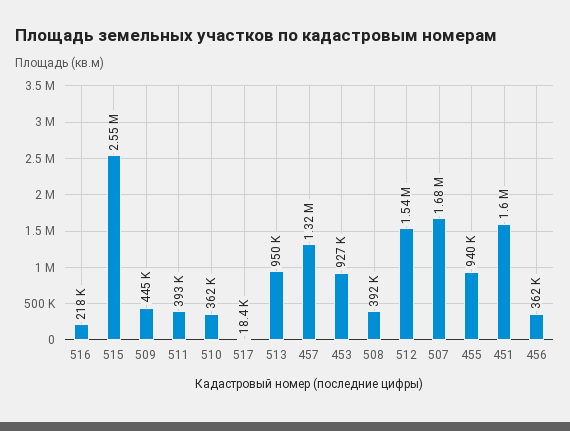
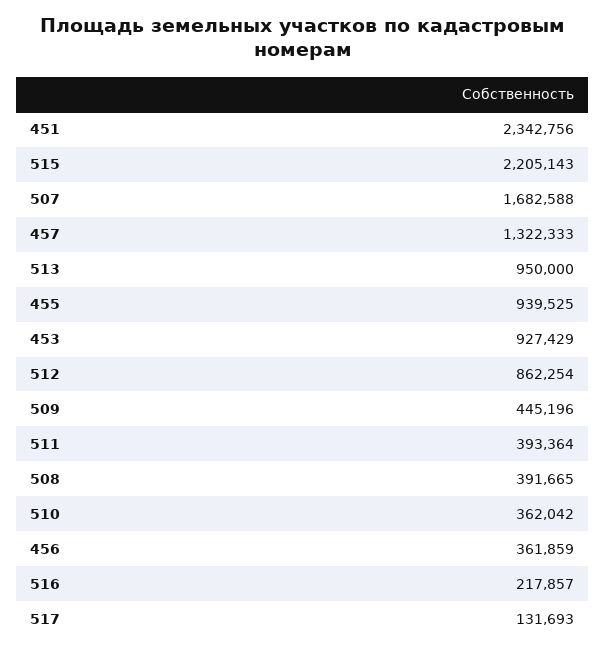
515: 2550000 -> 2205143
517: 18400 -> 131693
512: 1540000 -> 862254
451: 1600000 -> 2342756

